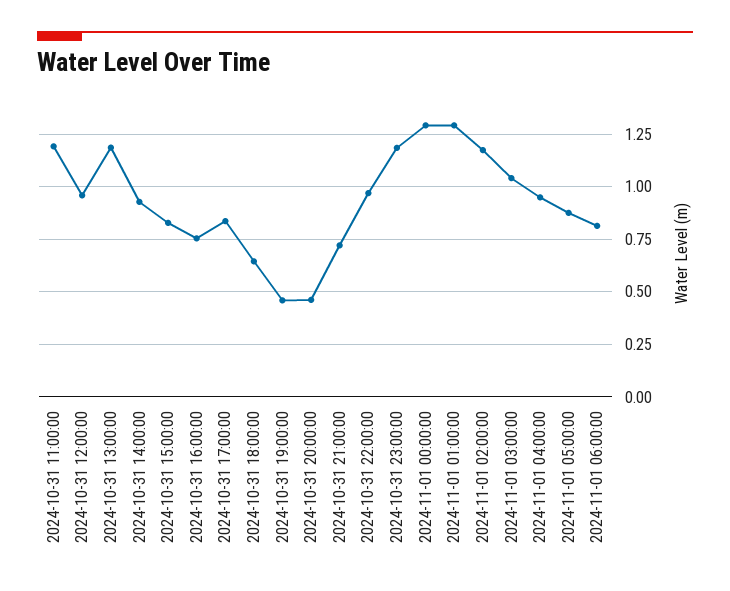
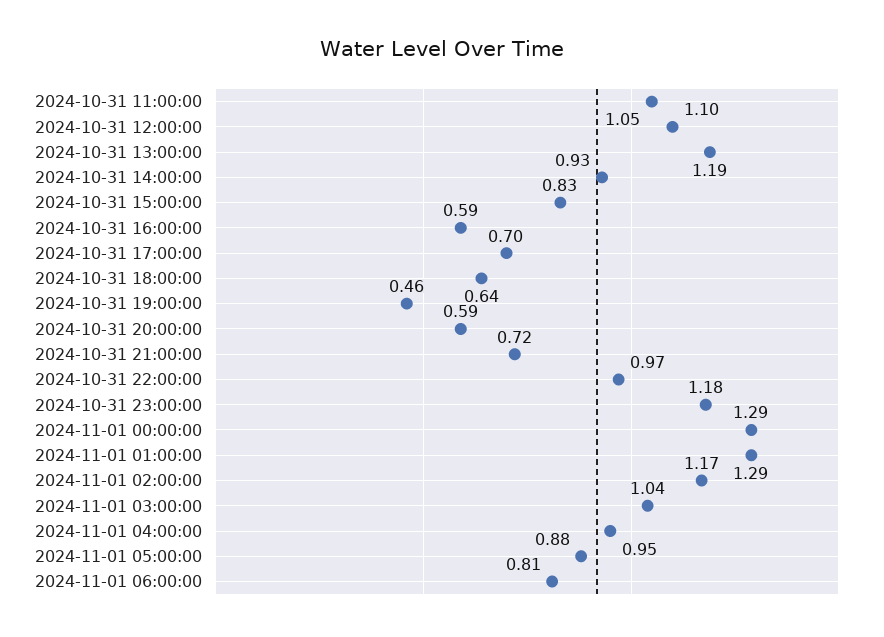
2024-10-31 11:00:00: 1.2 -> 1.05
2024-10-31 12:00:00: 0.95 -> 1.1
2024-10-31 16:00:00: 0.75 -> 0.59
2024-10-31 17:00:00: 0.85 -> 0.7
2024-10-31 20:00:00: 0.45 -> 0.59

